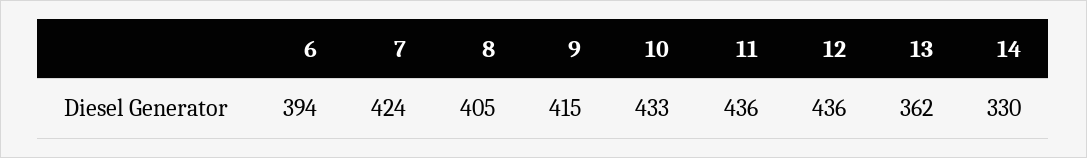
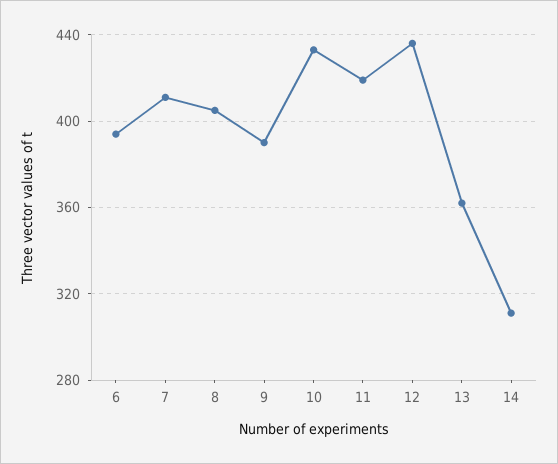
7: 424 -> 410
9: 415 -> 390
11: 436 -> 420
14: 330 -> 310

